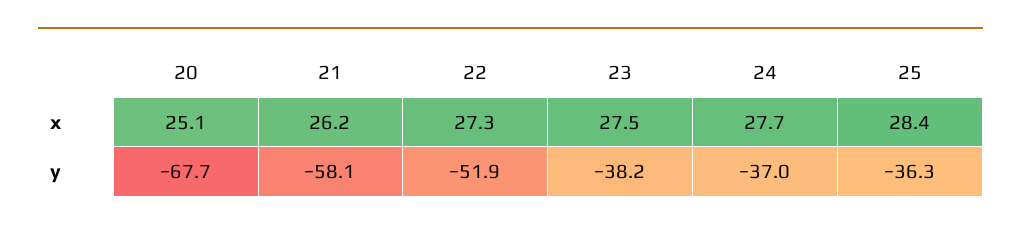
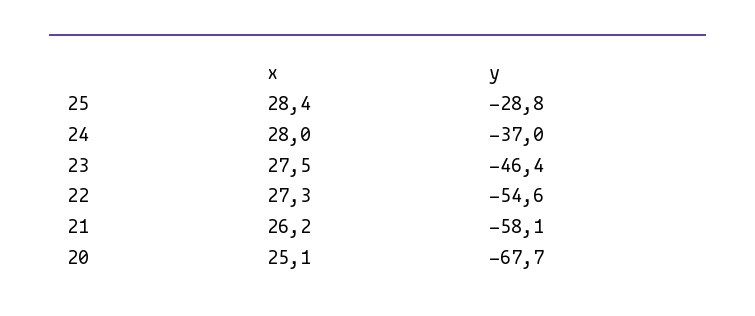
24, x: 27.7 -> 28
22, y: -51.9 -> -54.6
23, y: -38.2 -> -46.4
25, y: -36.3 -> -28.8

